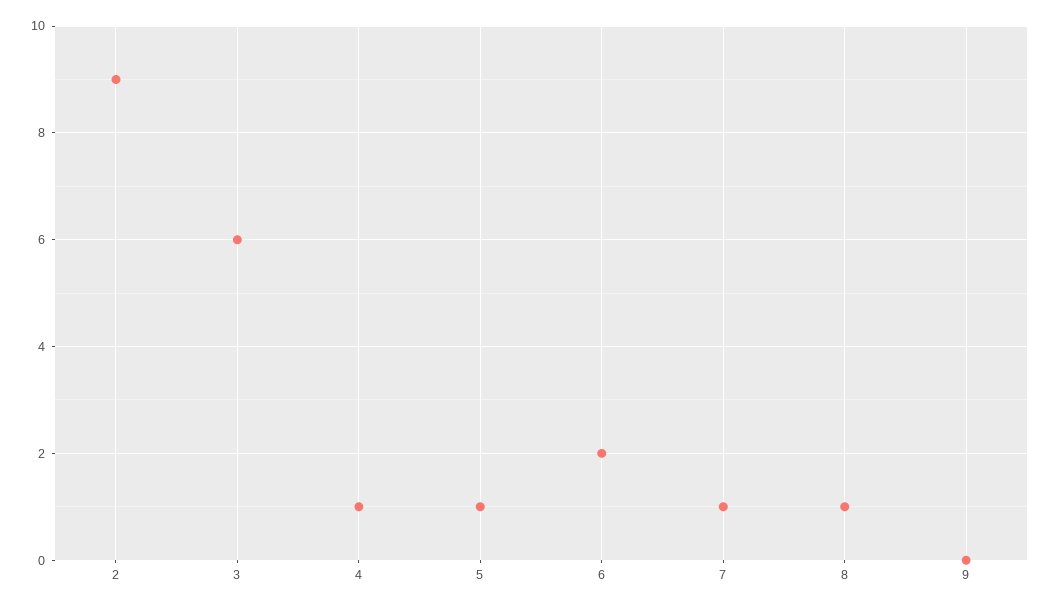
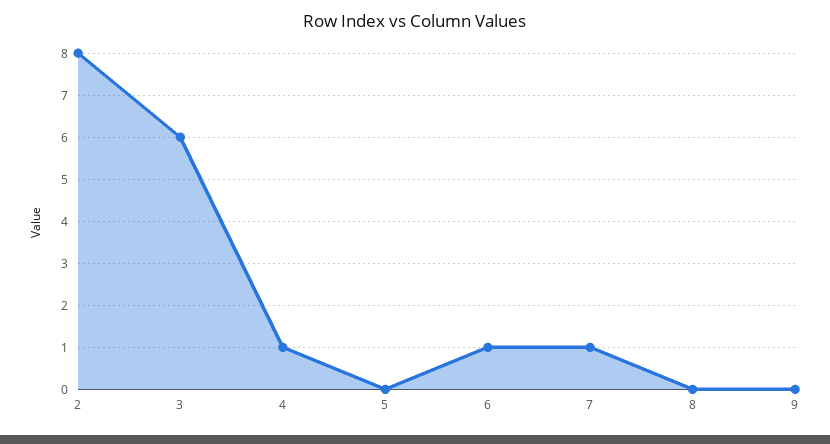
2: 9 -> 8
5: 1 -> 0
6: 2 -> 1
8: 1 -> 0

